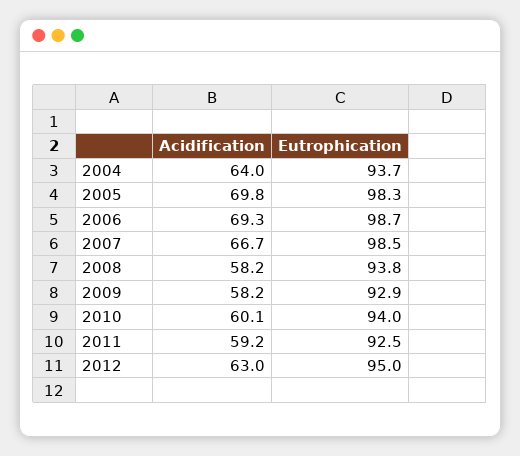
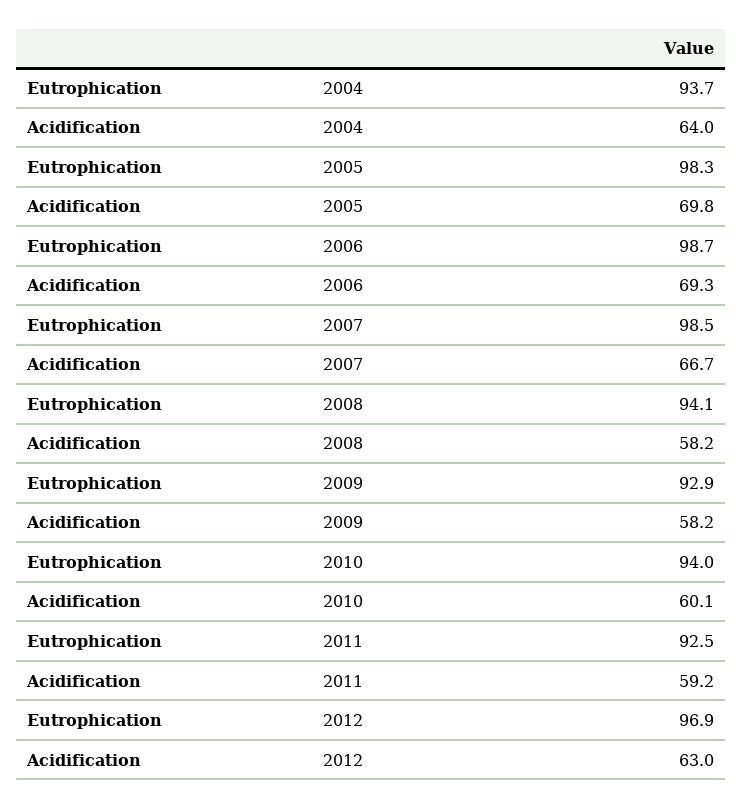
Eutrophication, 2008: 93.8 -> 94.1
Eutrophication, 2012: 95 -> 96.9

